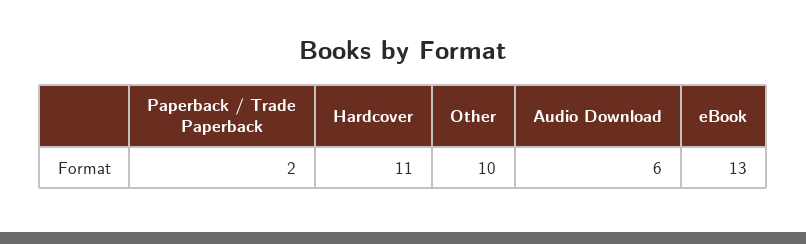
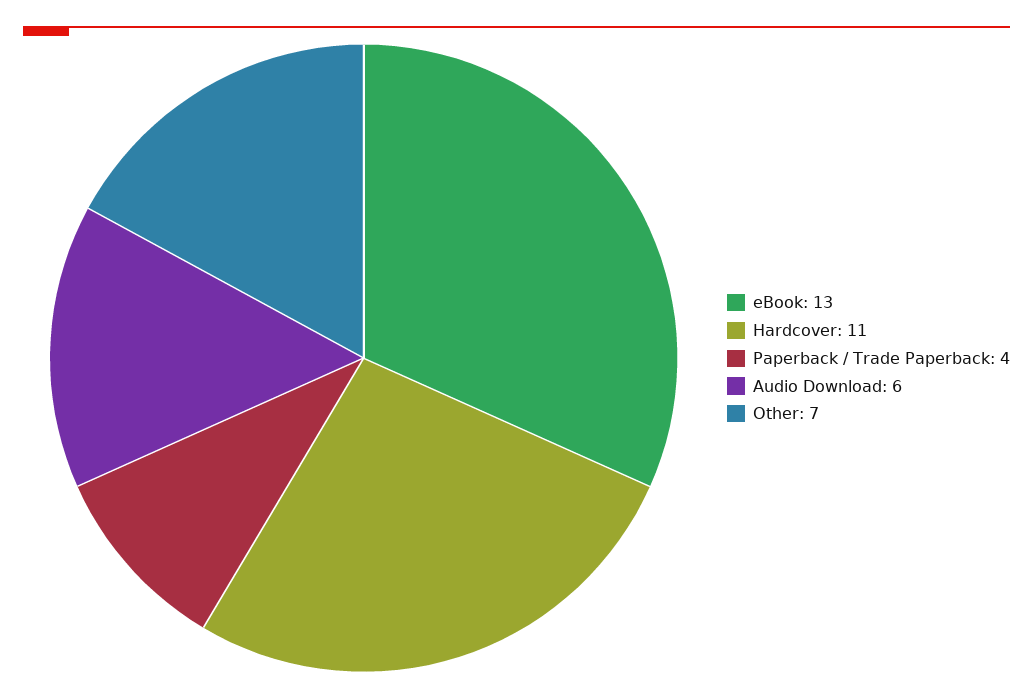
Paperback / Trade Paperback: 2 -> 4
Other: 10 -> 7

